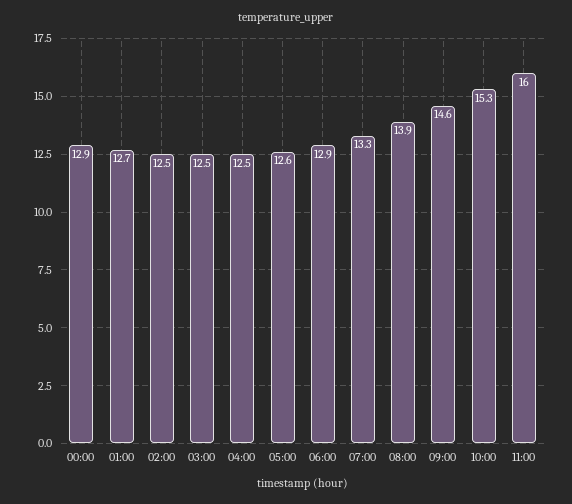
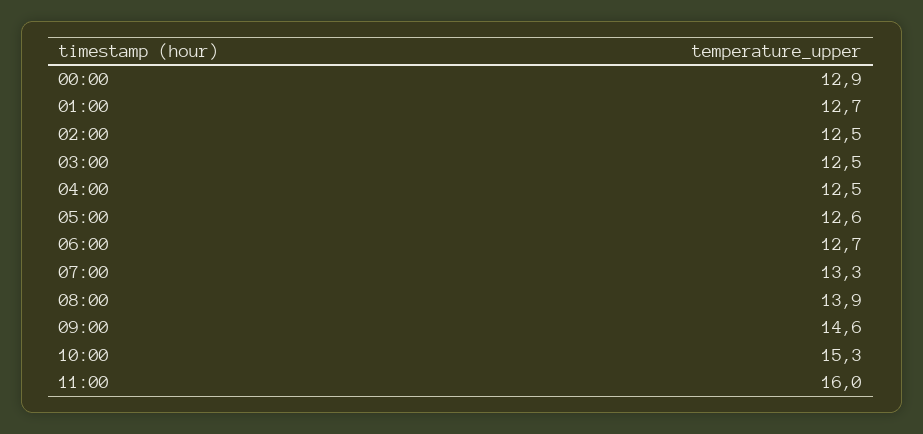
06:00: 12.9 -> 12.7

